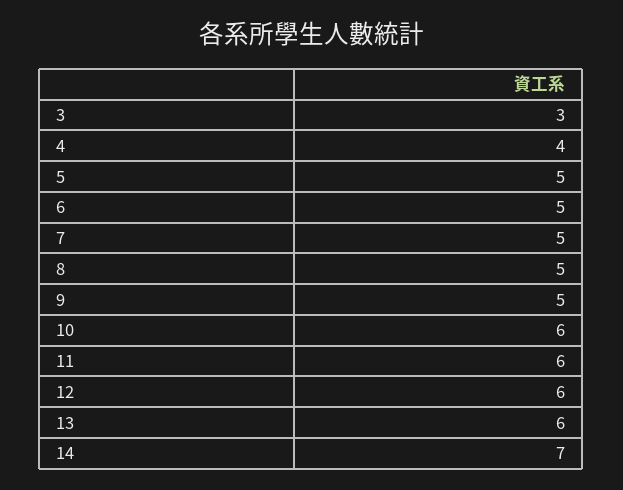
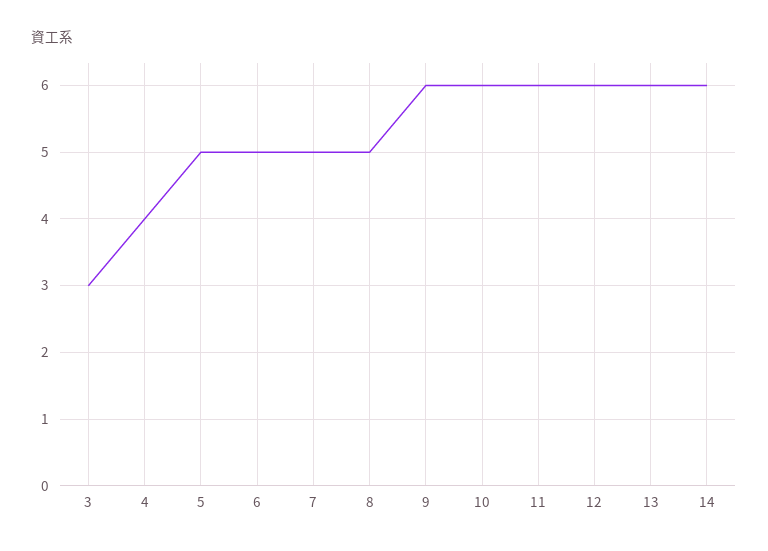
9: 5 -> 6
14: 7 -> 6

